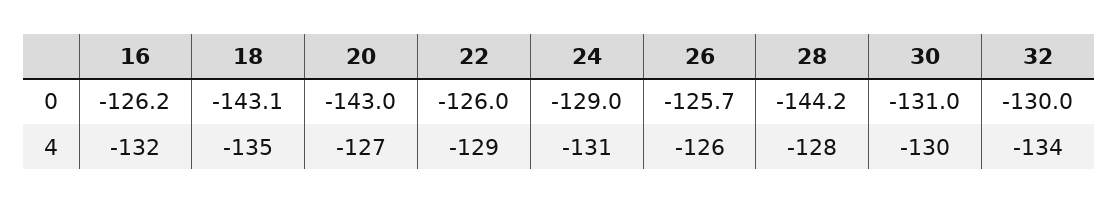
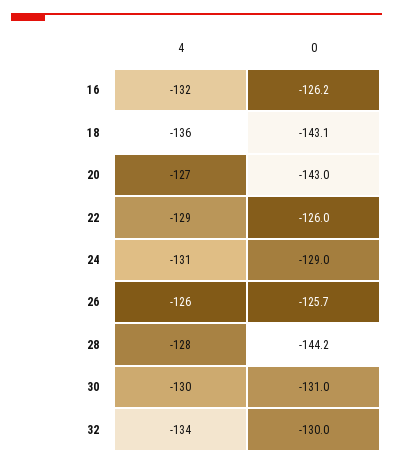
18, 4: -135 -> -136

